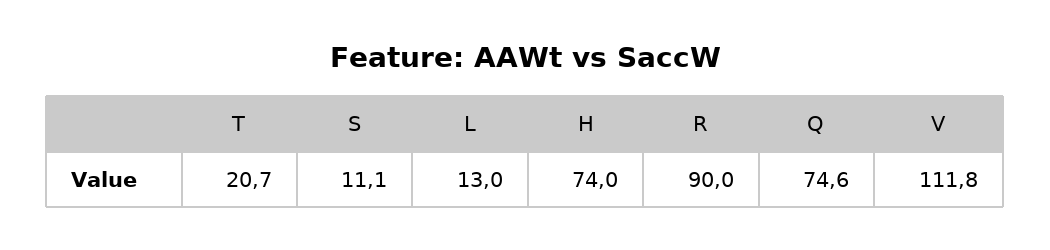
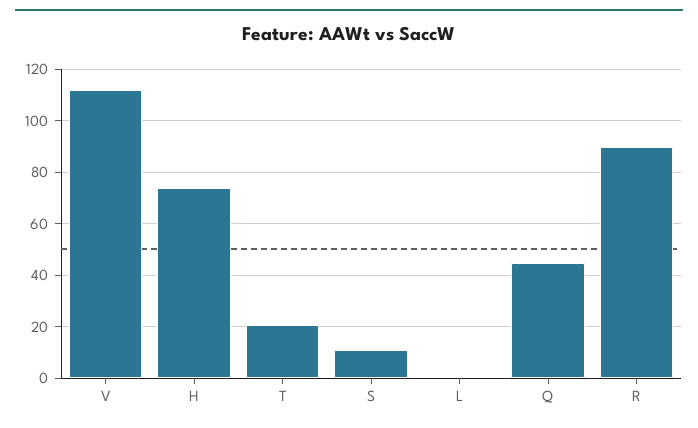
L: 13 -> 0
Q: 74.6 -> 45

